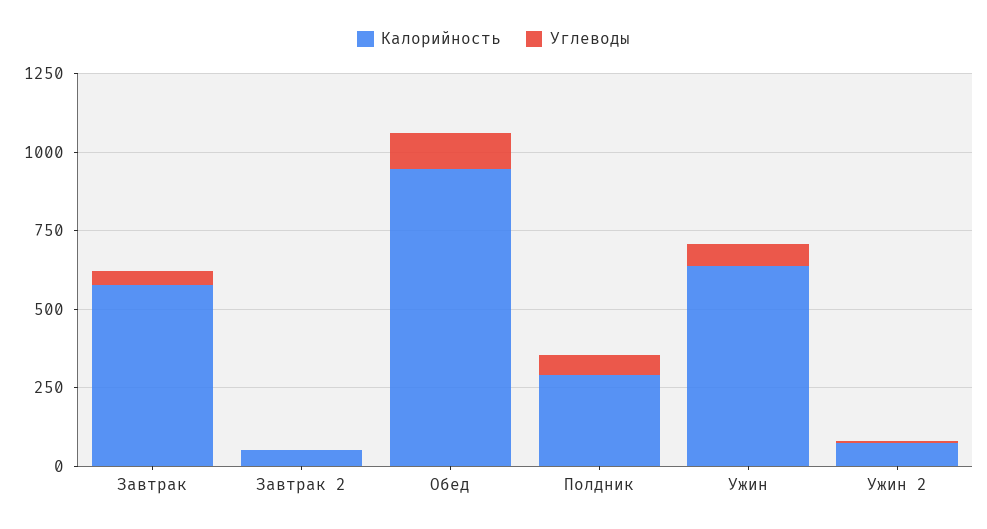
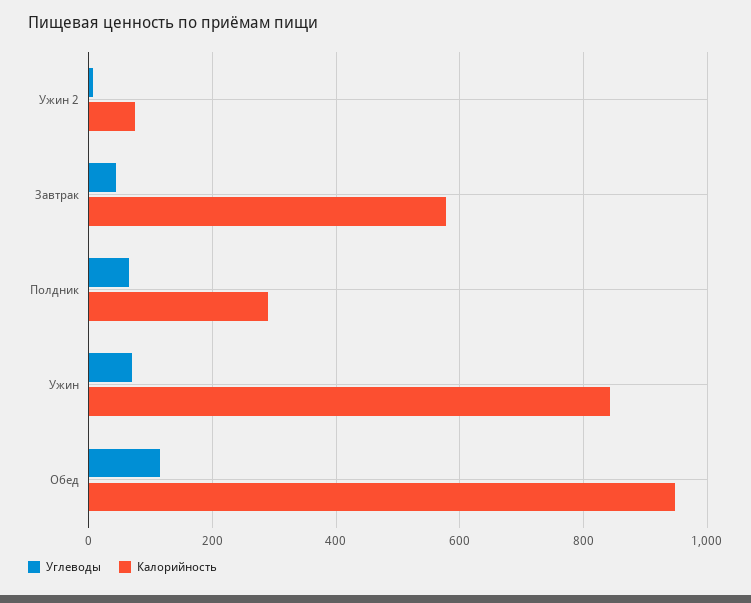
Калорийность, Завтрак 2: 50 -> none
Углеводы, Завтрак 2: 0 -> none
Калорийность, Ужин: 650 -> 840

